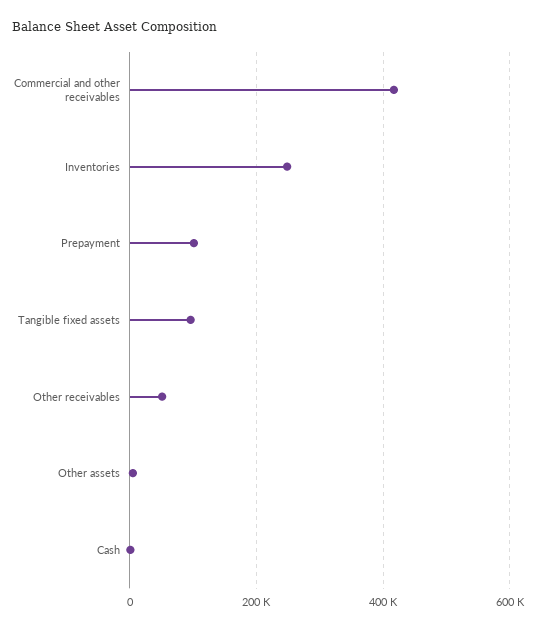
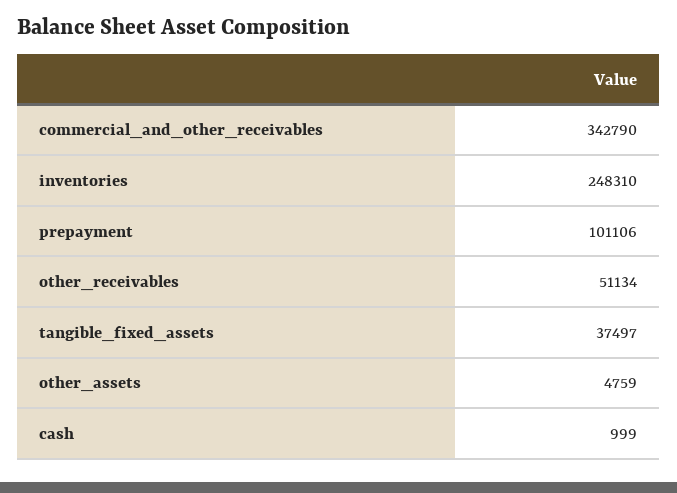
Commercial and other receivables: 420000 -> 342790
Tangible fixed assets: 100000 -> 37497

